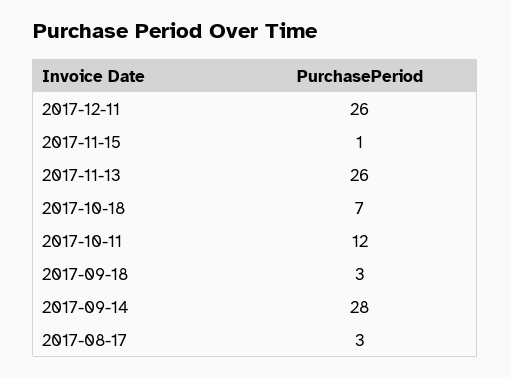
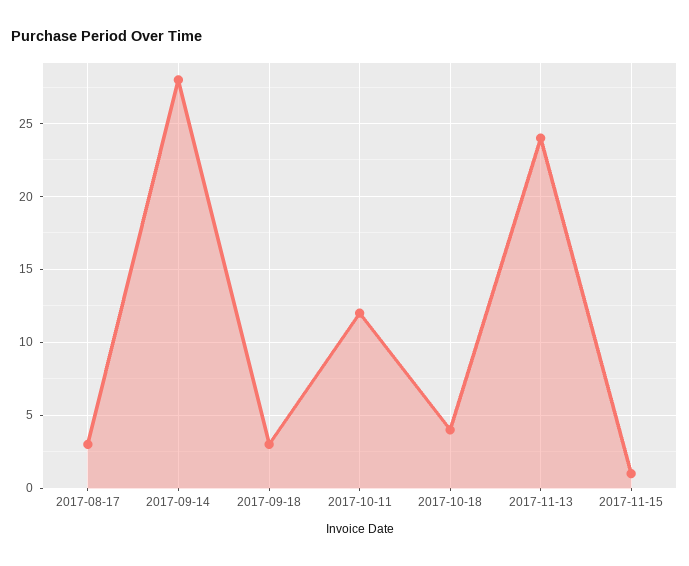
2017-12-11: 26 -> none
2017-11-13: 26 -> 24
2017-10-18: 7 -> 4

